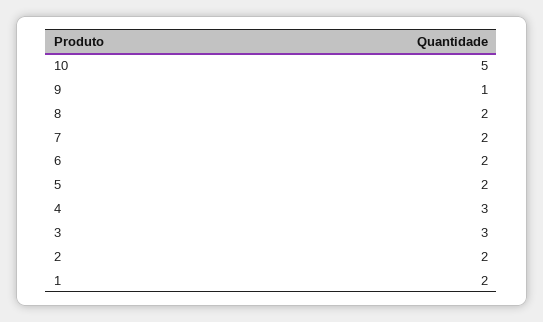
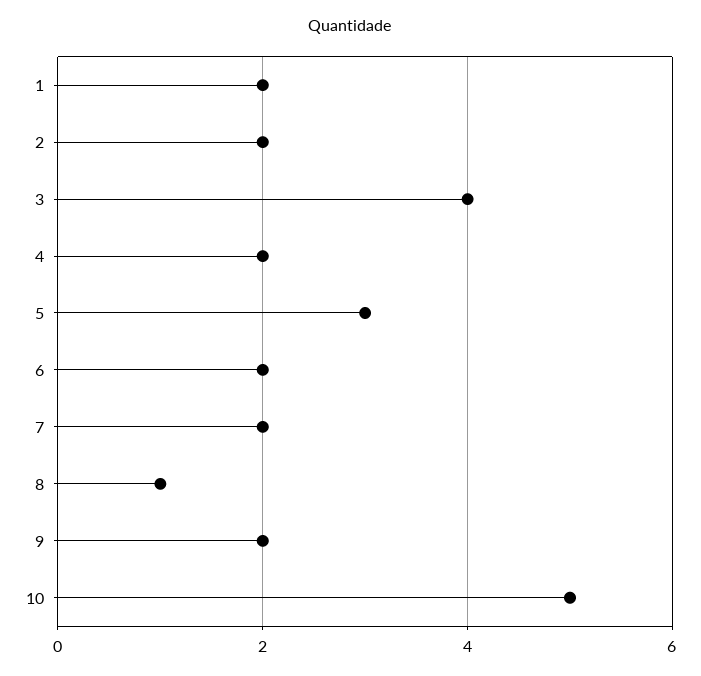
9: 1 -> 2
8: 2 -> 1
5: 2 -> 3
4: 3 -> 2
3: 3 -> 4

